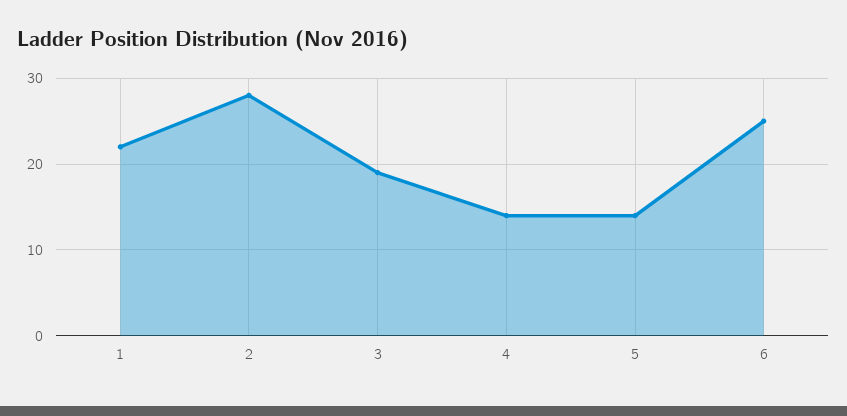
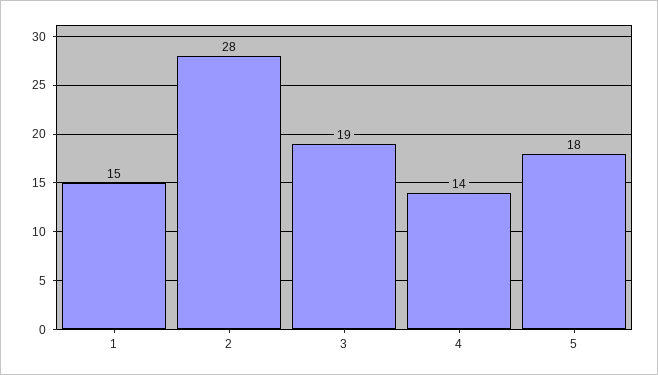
1: 22 -> 15
5: 14 -> 18
6: 25 -> none

